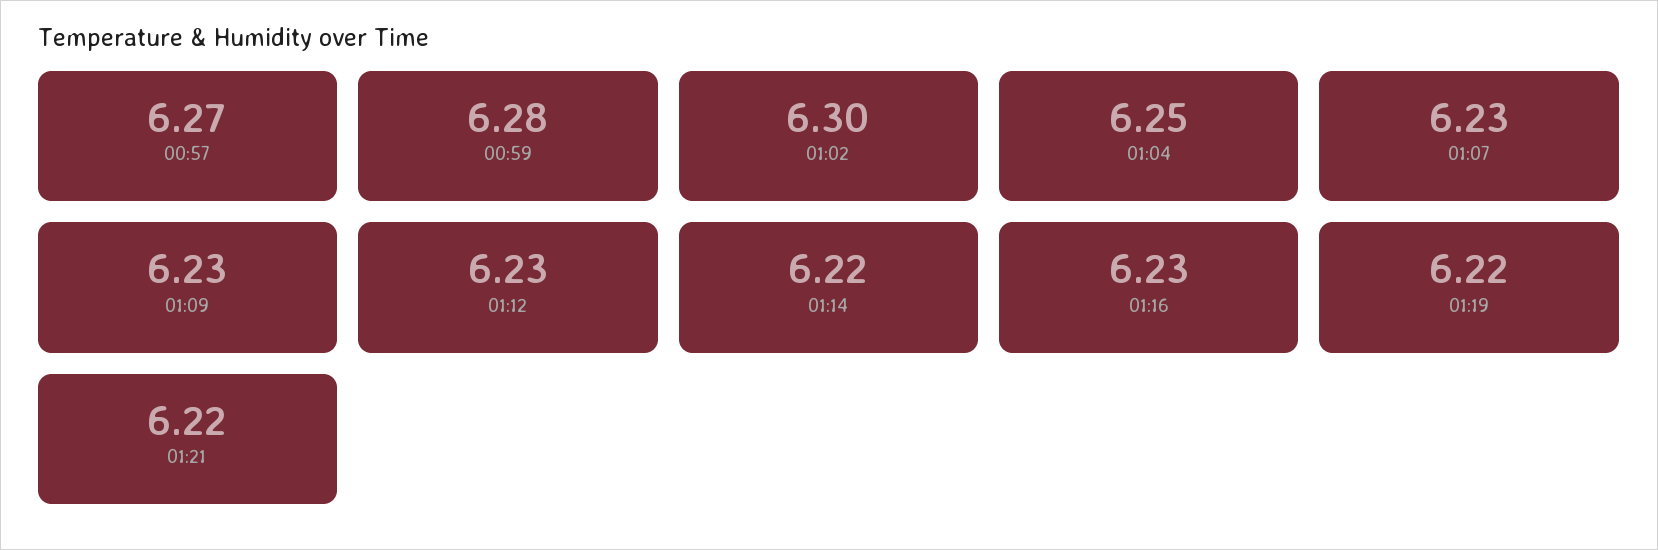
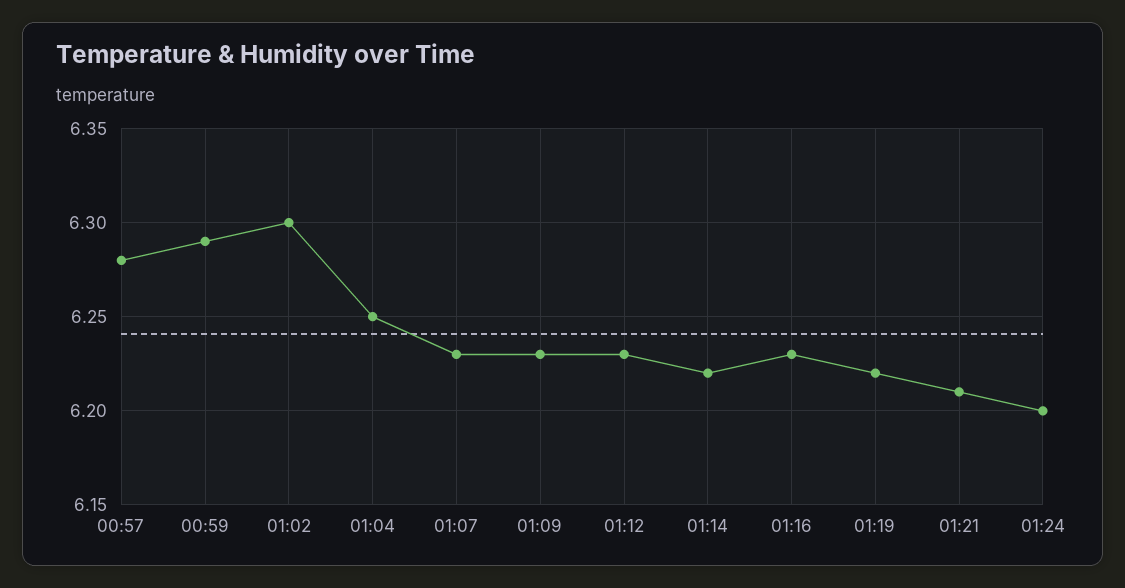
00:57: 6.27 -> 6.28
00:59: 6.28 -> 6.29
01:21: 6.22 -> 6.21
01:24: none -> 6.2

